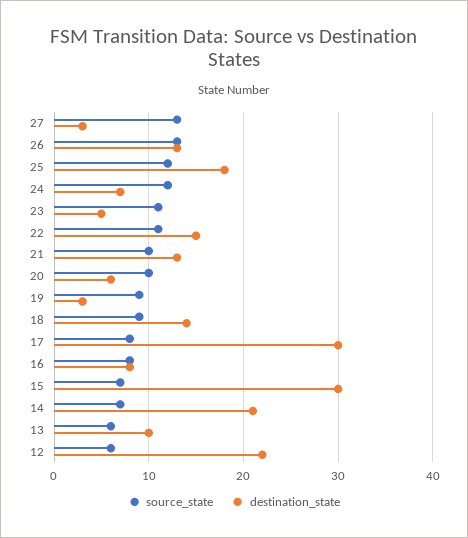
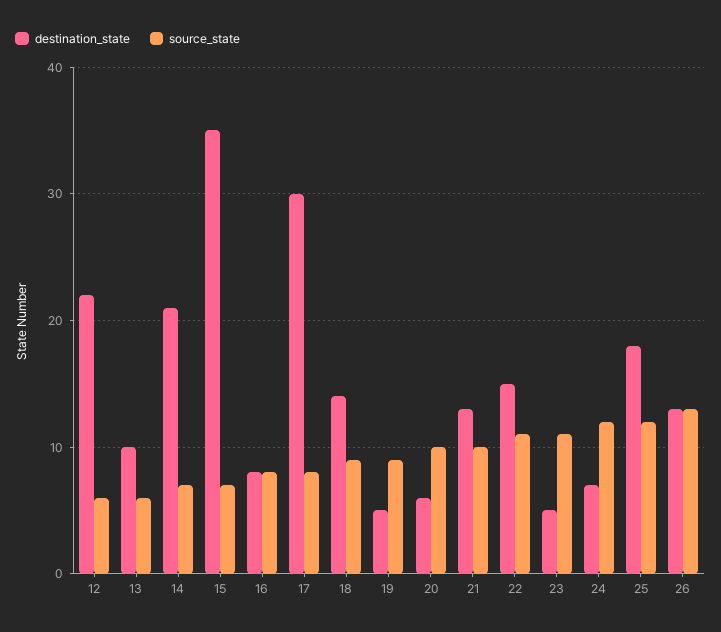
source_state, 27: 13 -> none
destination_state, 27: 3 -> none
destination_state, 19: 3 -> 5
destination_state, 15: 30 -> 35

